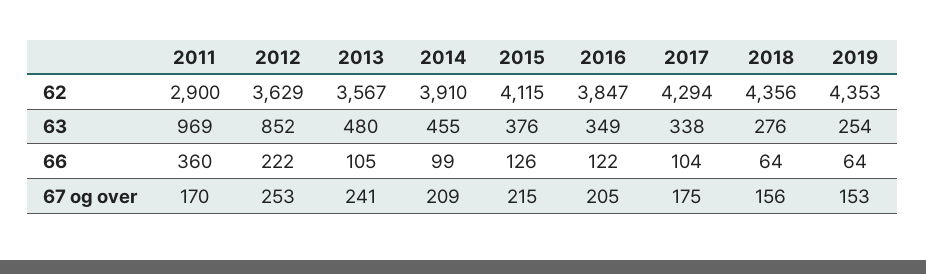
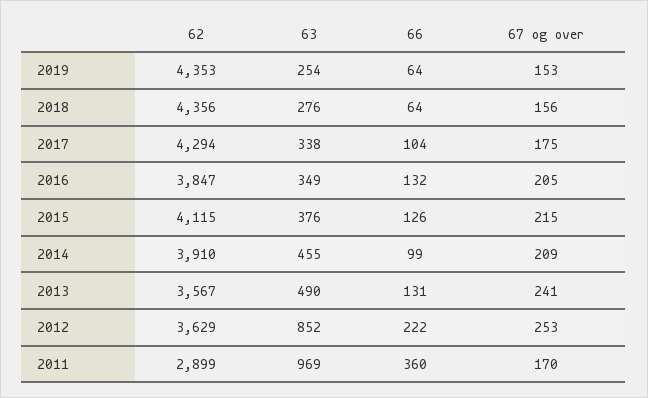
2011, 62: 2900 -> 2899
2013, 63: 480 -> 490
2013, 66: 105 -> 131
2016, 66: 122 -> 132

